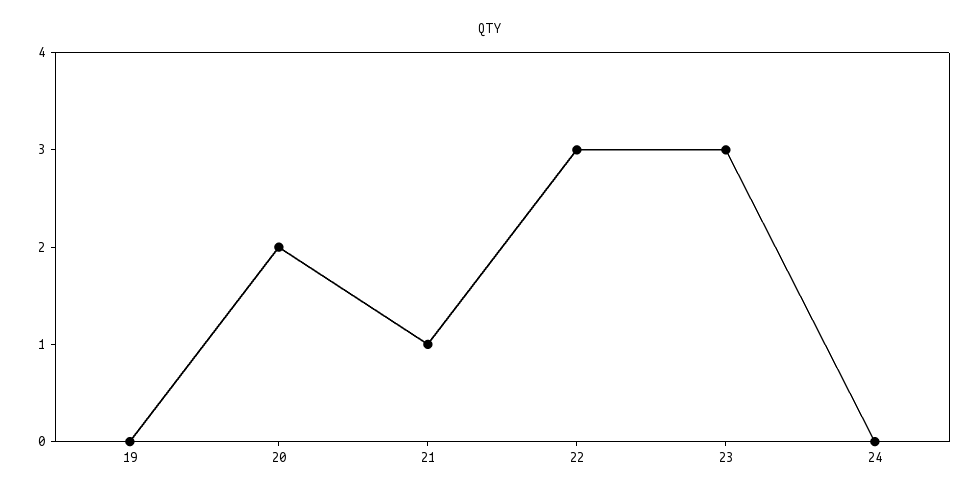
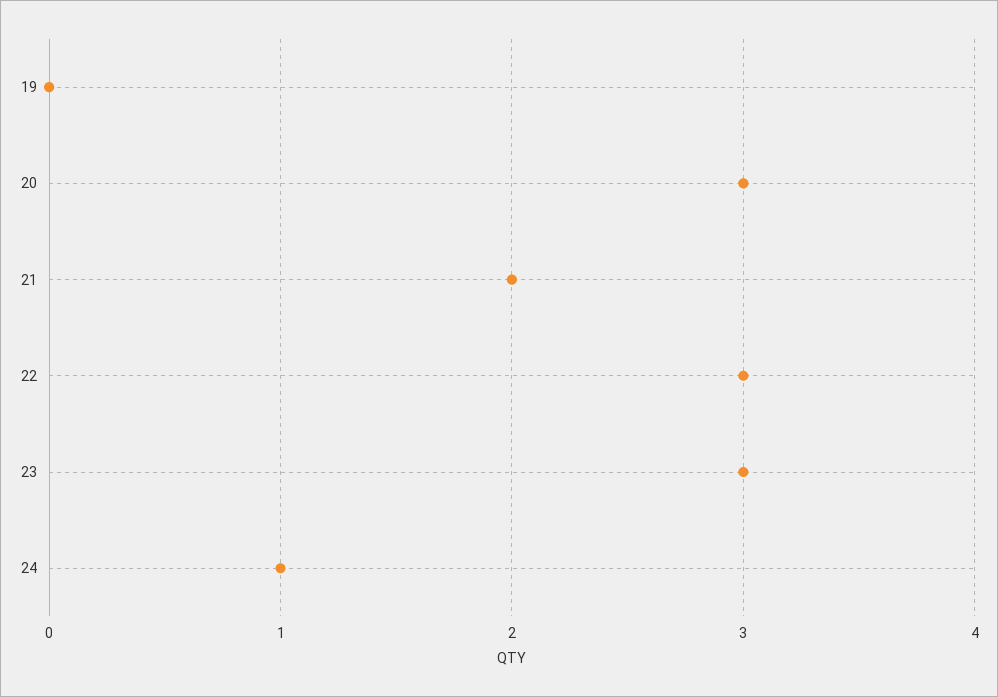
20: 2 -> 3
21: 1 -> 2
24: 0 -> 1

